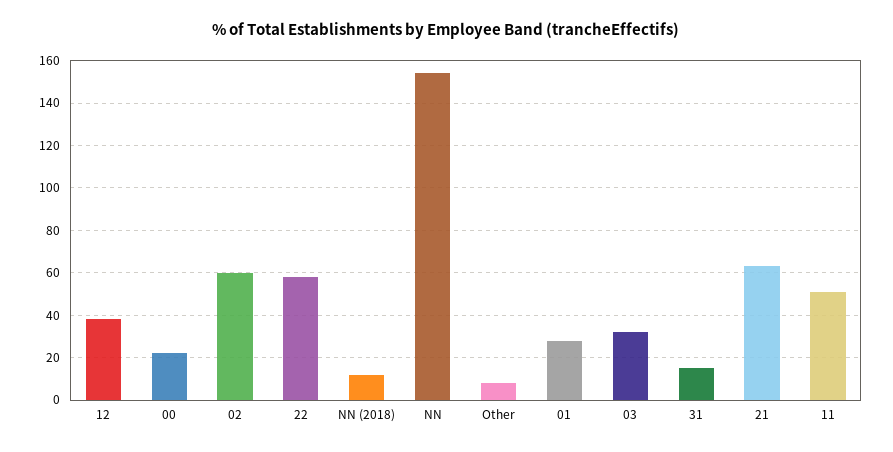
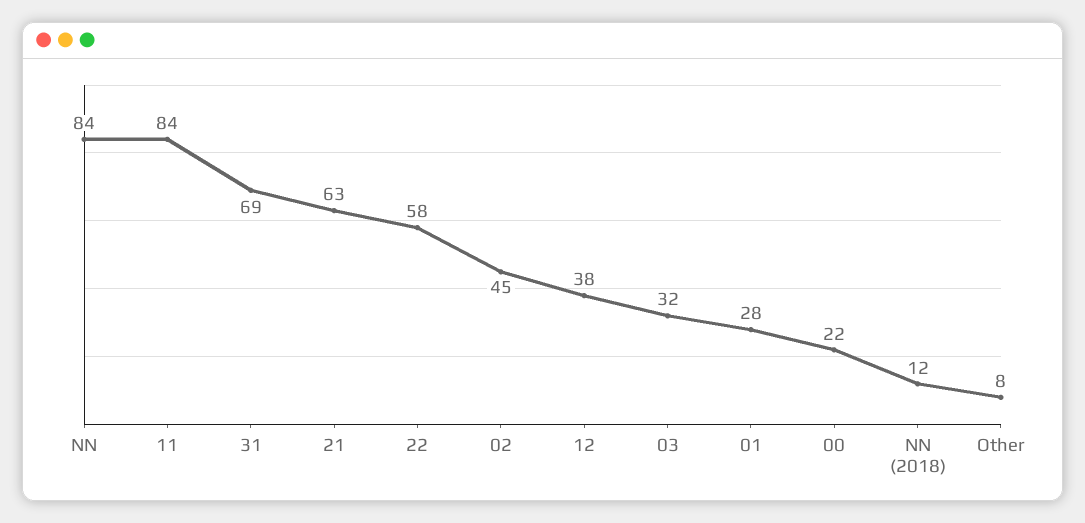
02: 60 -> 45
NN: 155 -> 84
31: 15 -> 69
11: 50 -> 84

